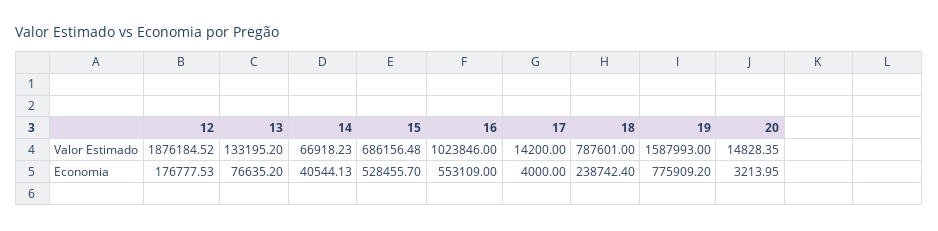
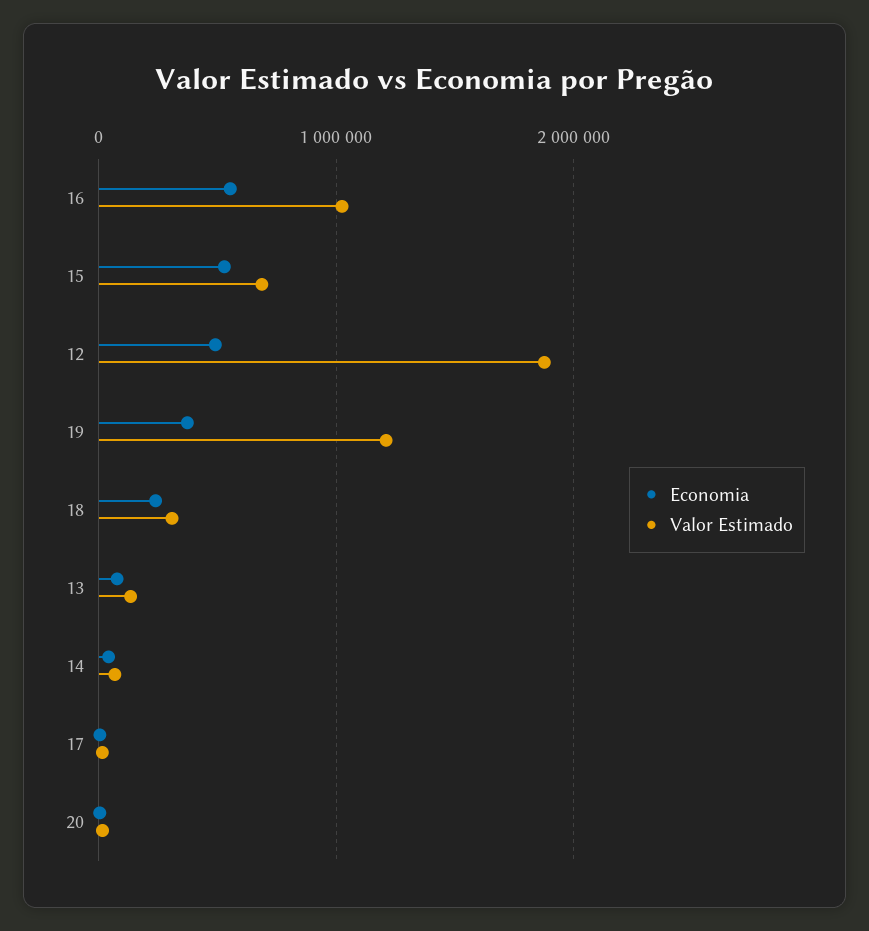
Valor Estimado, 18: 787601 -> 300000
Valor Estimado, 19: 1587993 -> 1200000
Economia, 12: 176777.53 -> 500000
Economia, 19: 775909.2 -> 400000

